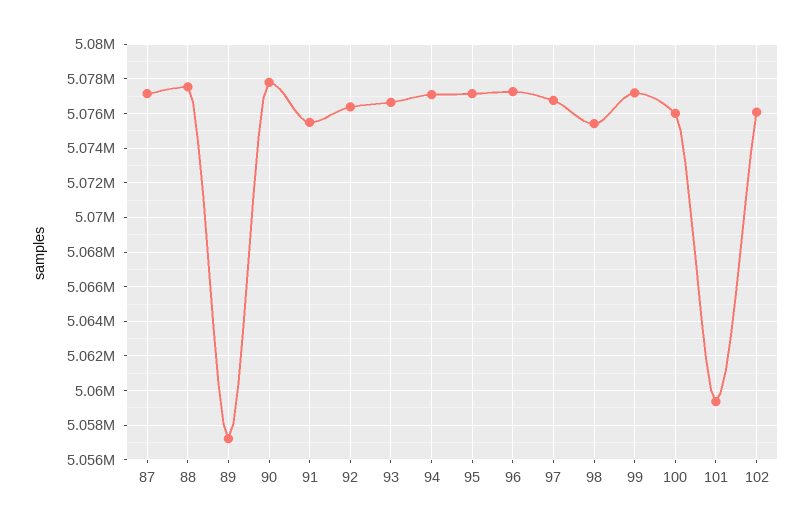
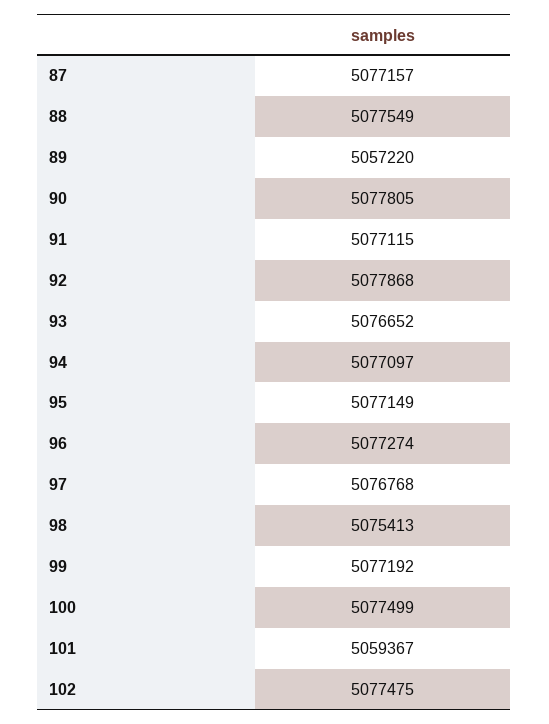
91: 5075500 -> 5077115
92: 5076500 -> 5077868
100: 5076000 -> 5077499
102: 5076000 -> 5077475

